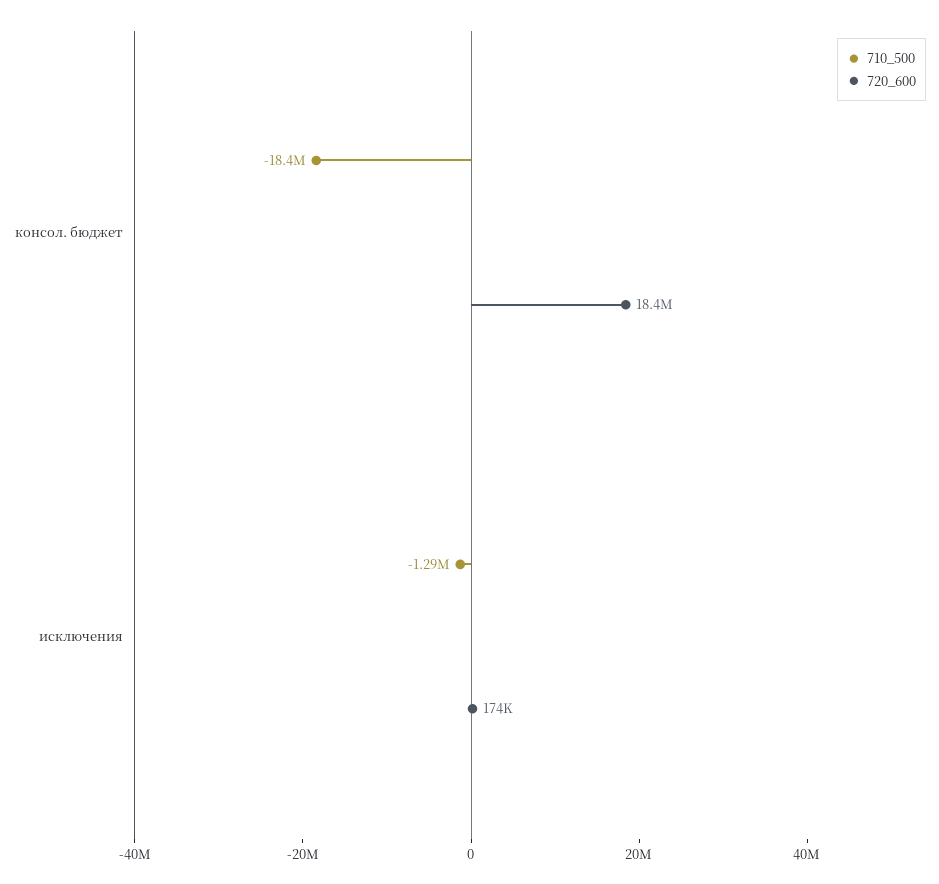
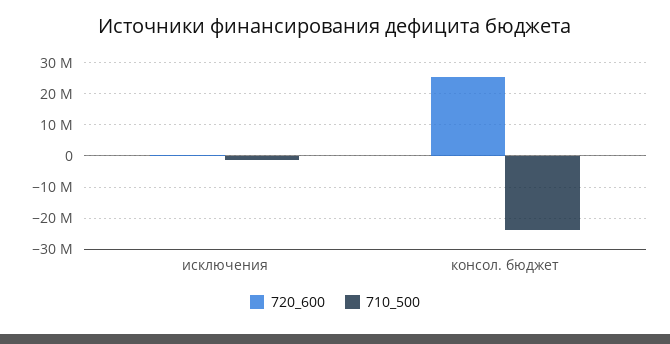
710_500, консол. бюджет: -18400000 -> -24000000
720_600, консол. бюджет: 18400000 -> 26000000

